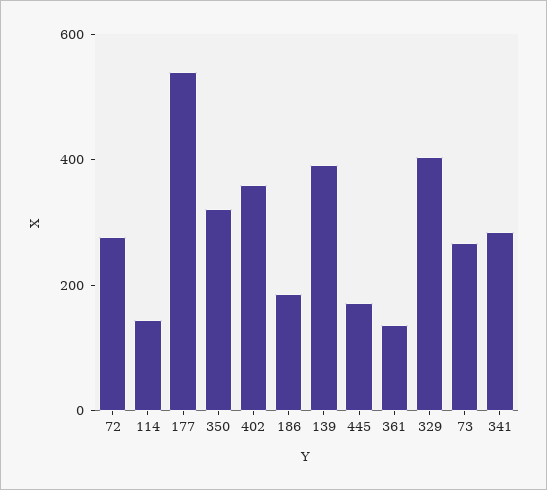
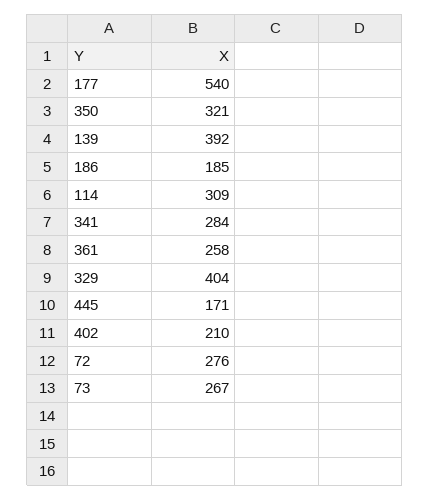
114: 150 -> 309
402: 350 -> 210
361: 150 -> 258

